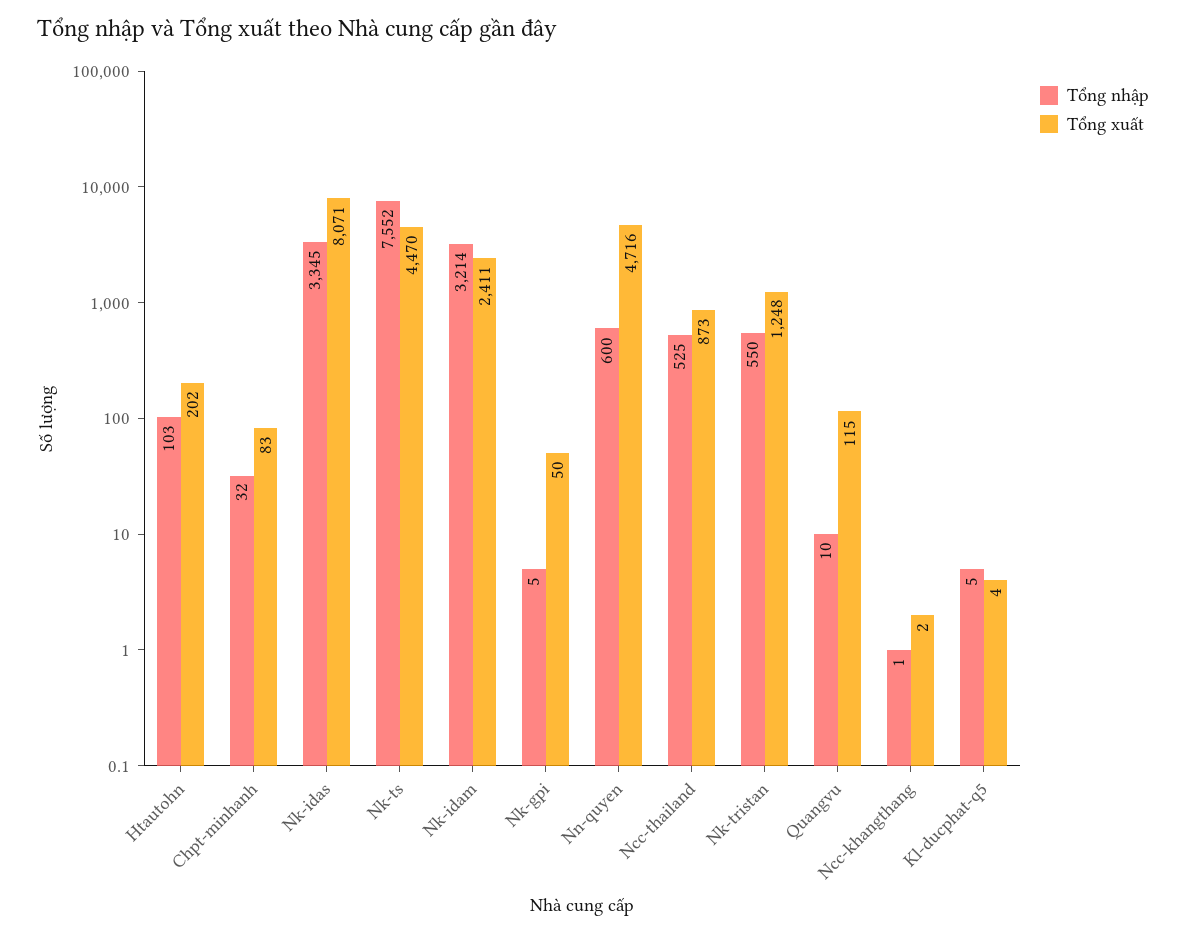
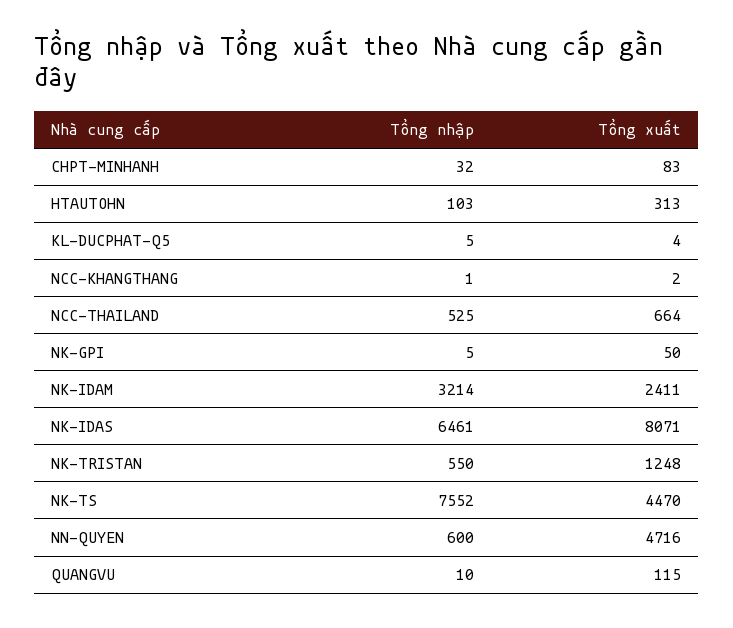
Tổng xuất, Htautohn: 202 -> 313
Tổng nhập, Nk-idas: 3345 -> 6461
Tổng xuất, Ncc-thailand: 873 -> 664

